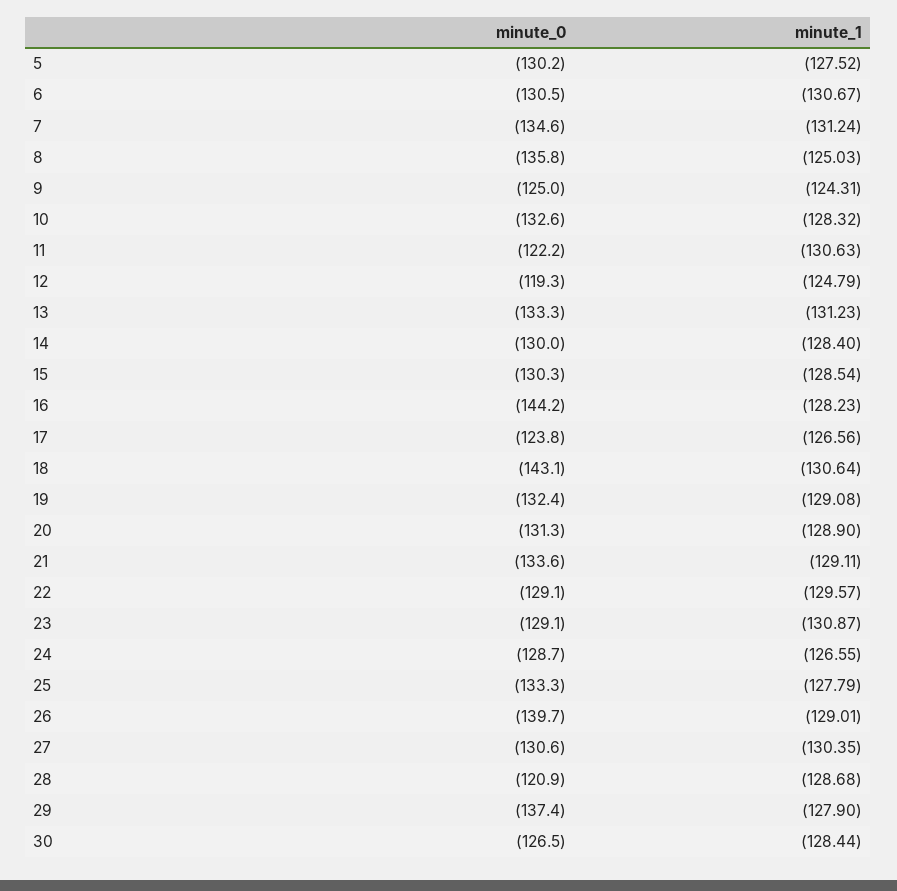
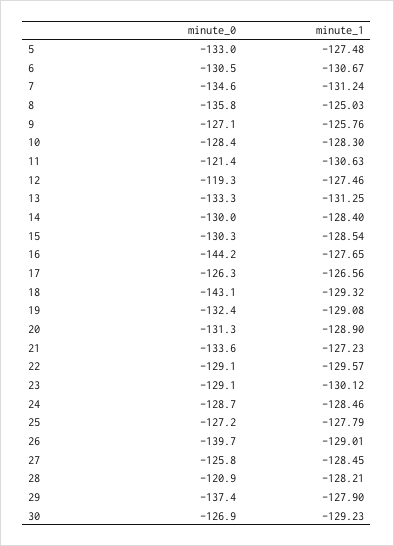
minute_0, 5: -130.2 -> -133
minute_1, 5: -127.52 -> -127.48
minute_0, 9: -125 -> -127.1
minute_1, 9: -124.31 -> -125.76
minute_0, 10: -132.6 -> -128.4
minute_1, 10: -128.32 -> -128.3
minute_0, 11: -122.2 -> -121.4
minute_1, 12: -124.79 -> -127.46
minute_1, 13: -131.23 -> -131.25
minute_1, 16: -128.23 -> -127.65
minute_0, 17: -123.8 -> -126.3
minute_1, 18: -130.64 -> -129.32
minute_1, 21: -129.11 -> -127.23
minute_1, 23: -130.87 -> -130.12
minute_1, 24: -126.55 -> -128.46
minute_0, 25: -133.3 -> -127.2
minute_0, 27: -130.6 -> -125.8
minute_1, 27: -130.35 -> -128.45
minute_1, 28: -128.68 -> -128.21
minute_0, 30: -126.5 -> -126.9
minute_1, 30: -128.44 -> -129.23

